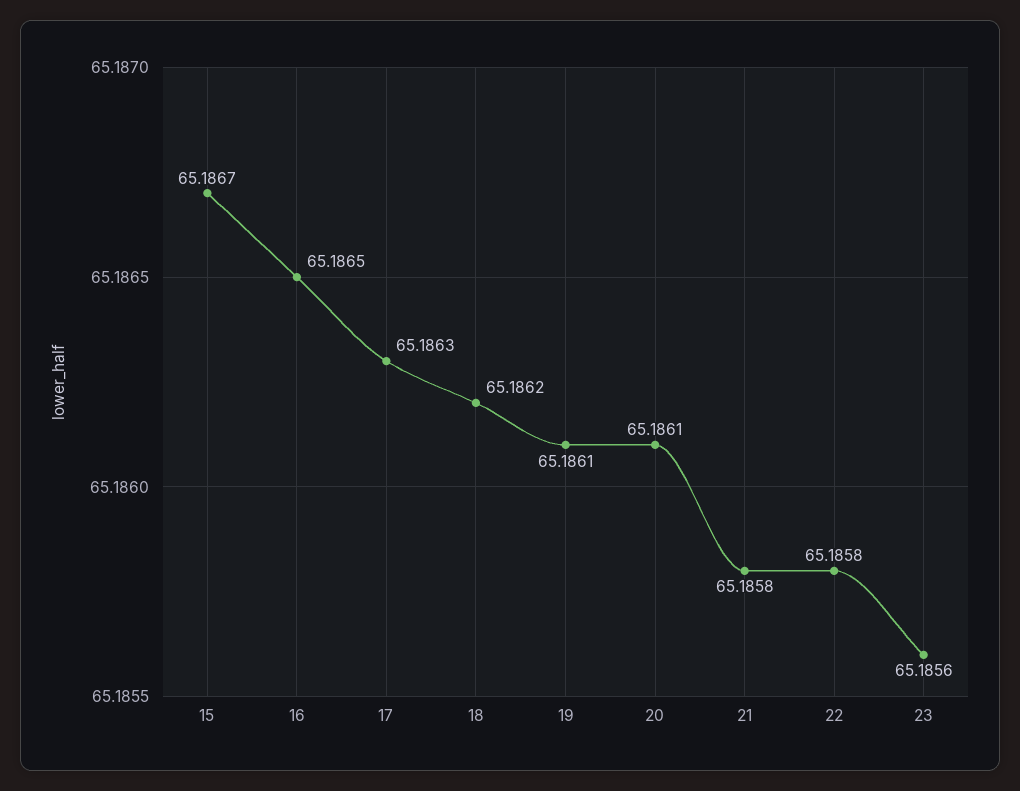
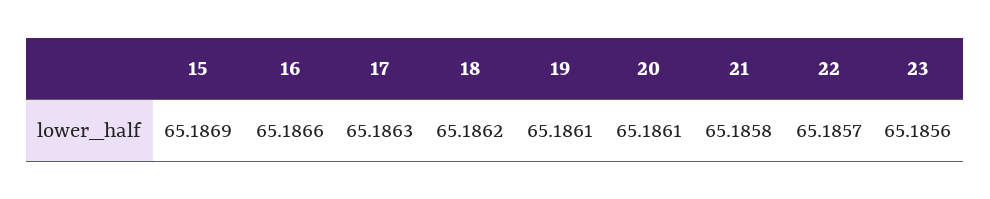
15: 65.1867 -> 65.1869
16: 65.1865 -> 65.1866
22: 65.1858 -> 65.1857

